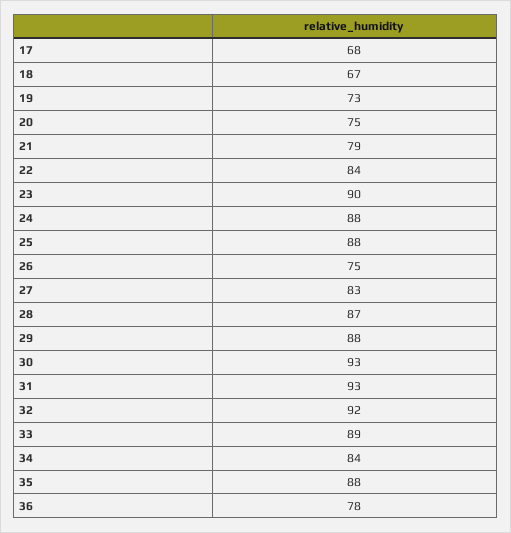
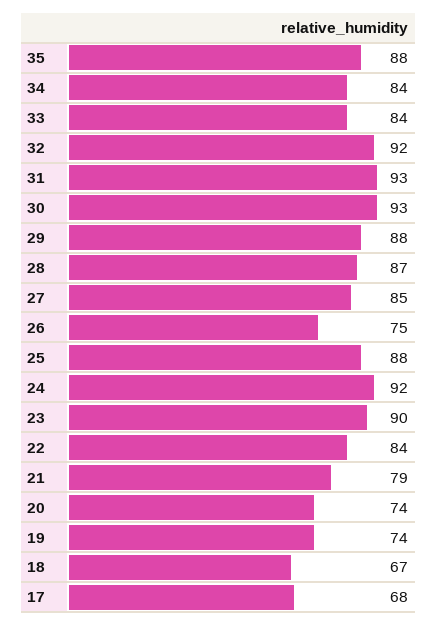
19: 73 -> 74
20: 75 -> 74
24: 88 -> 92
27: 83 -> 85
33: 89 -> 84
36: 78 -> none

